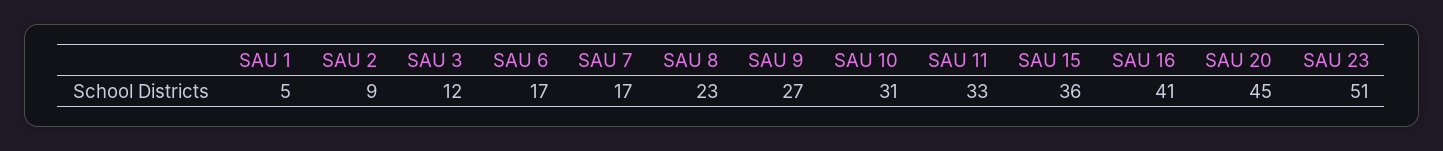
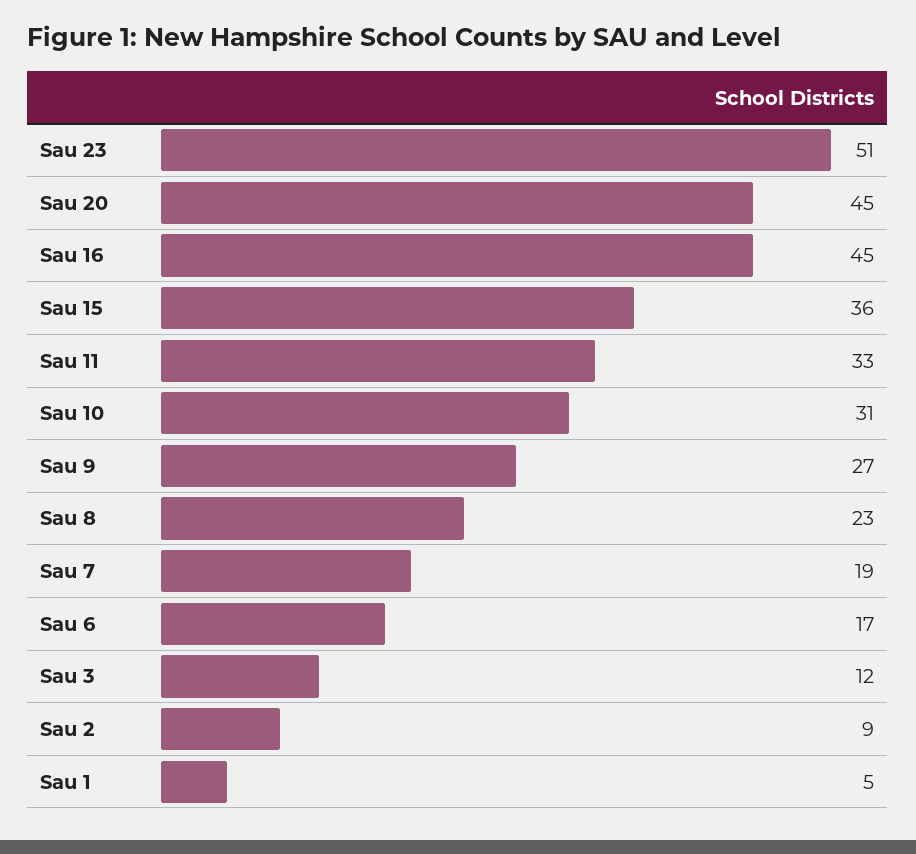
SAU 7: 17 -> 19
SAU 16: 41 -> 45

